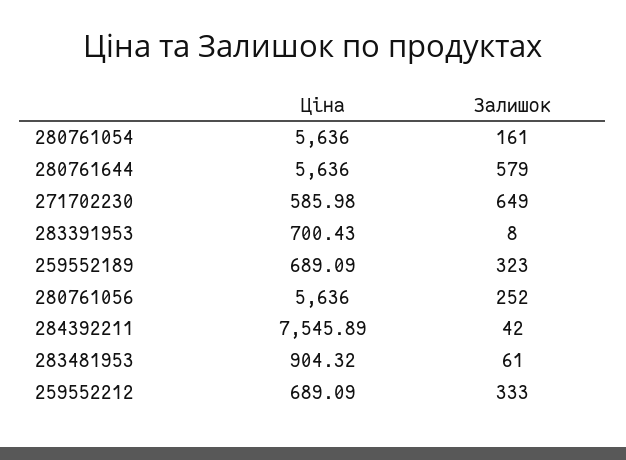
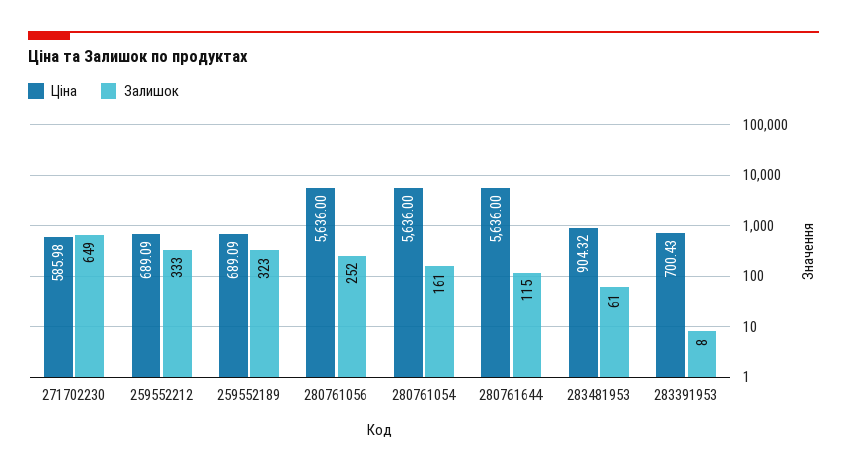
Залишок, 280761644: 579 -> 115
Ціна, 284392211: 7545.89 -> none
Залишок, 284392211: 42 -> none

